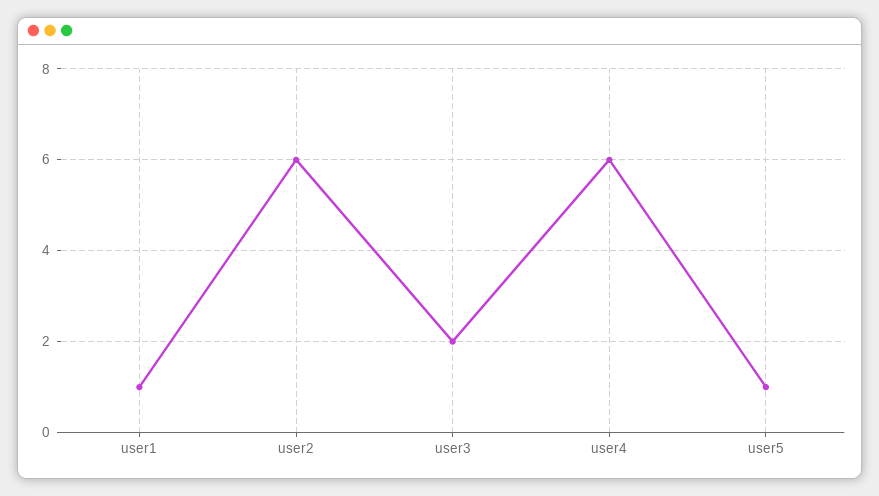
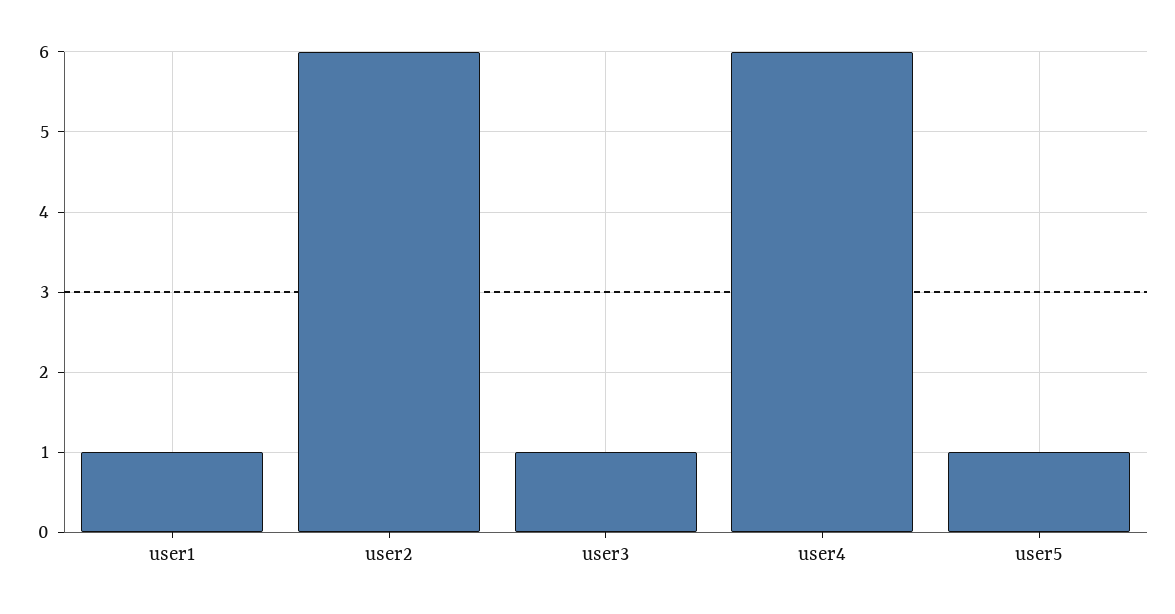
user3: 2 -> 1

